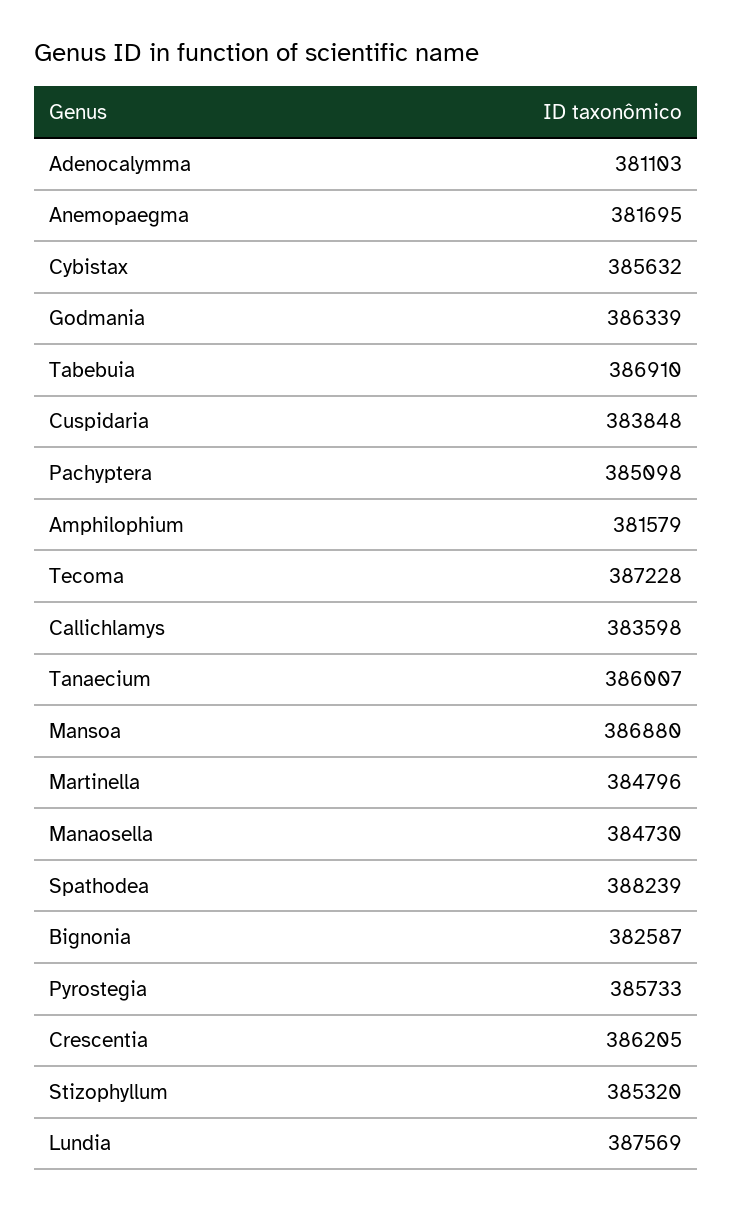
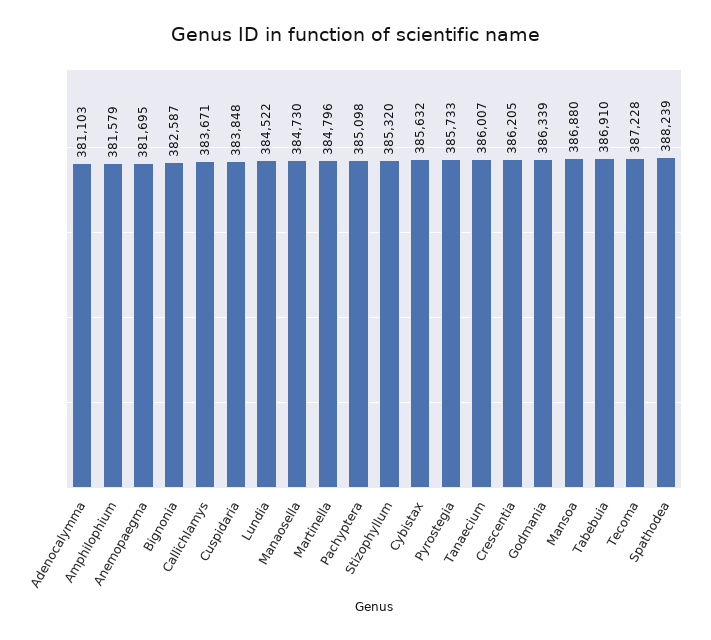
Callichlamys: 383598 -> 383671
Lundia: 387569 -> 384522

